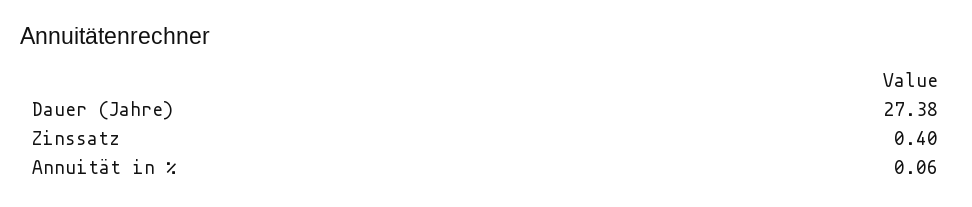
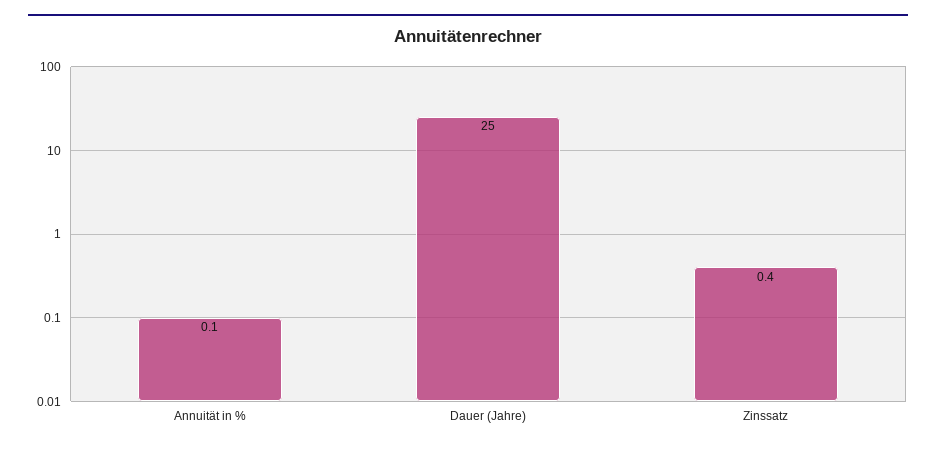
Dauer (Jahre): 27.38 -> 25

